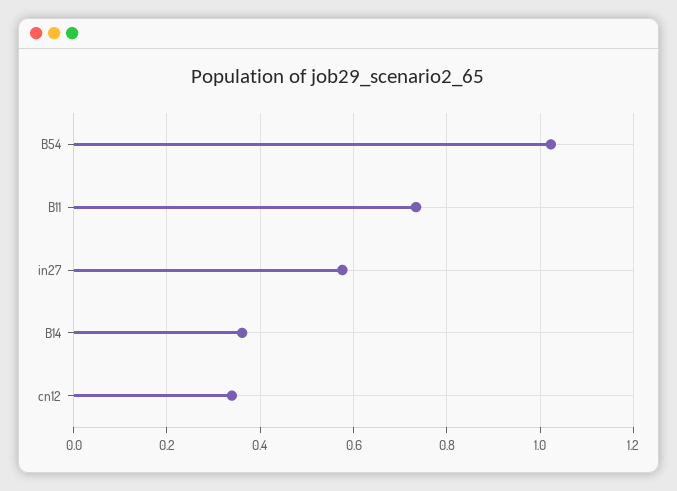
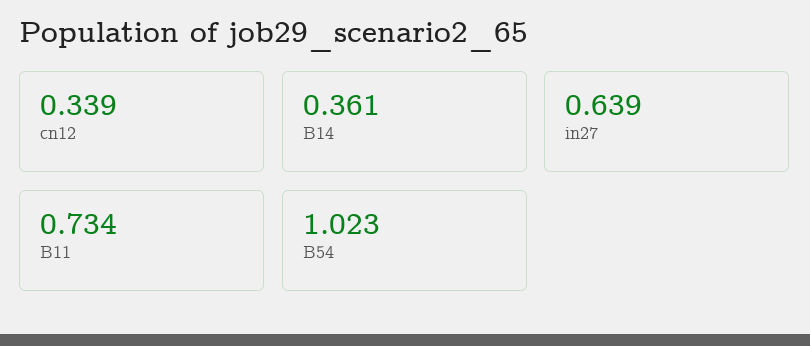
in27: 0.58 -> 0.639

